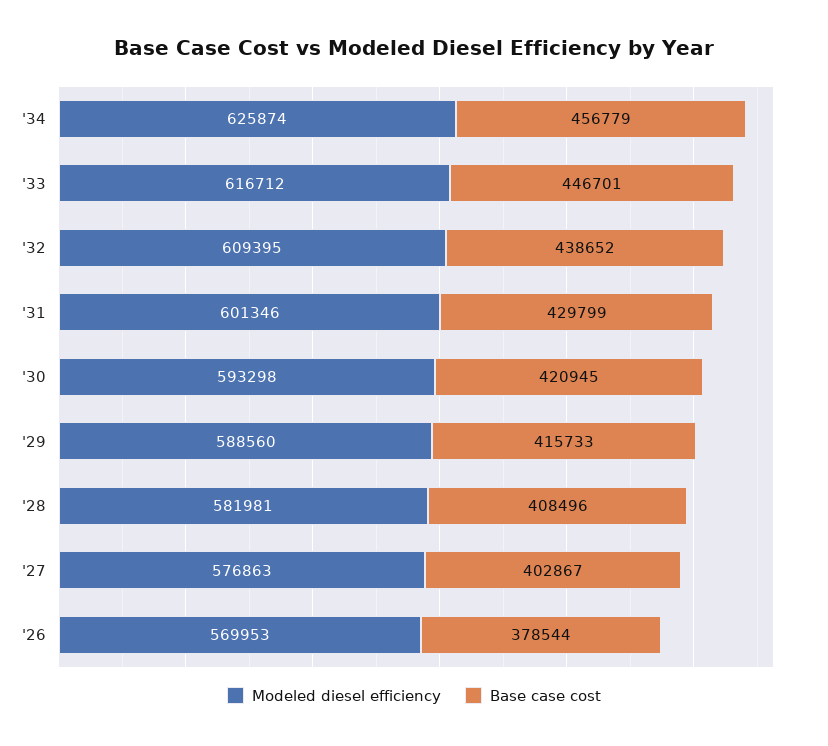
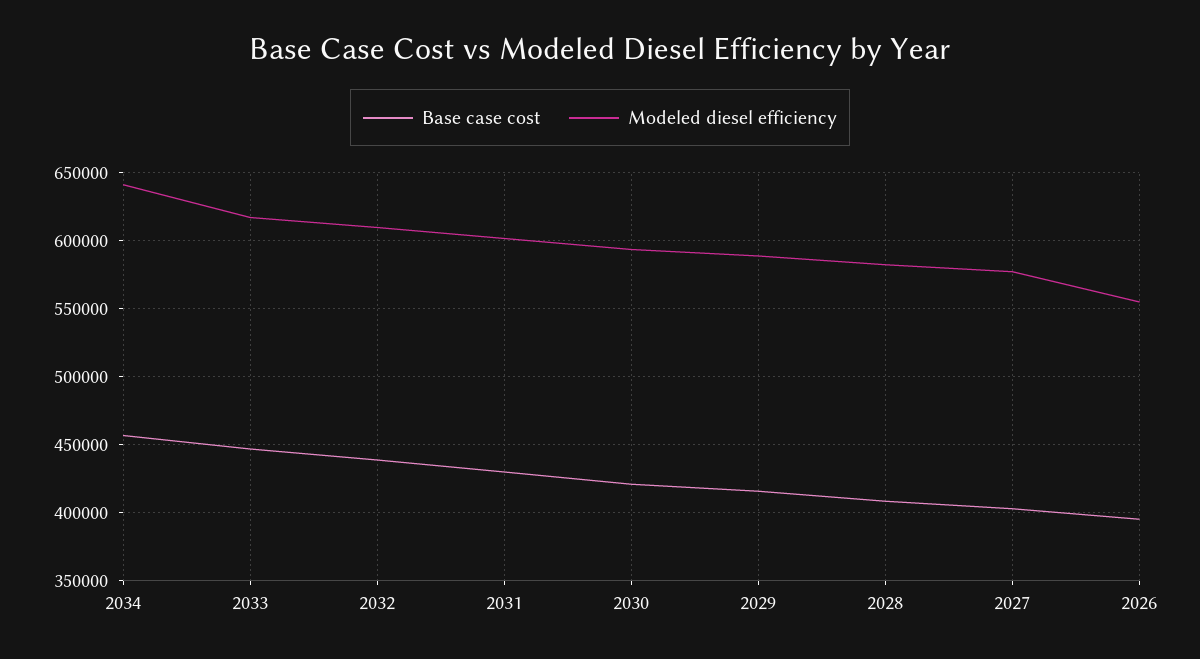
Modeled diesel efficiency, '34: 625874 -> 640000
Modeled diesel efficiency, '26: 569953 -> 555000
Base case cost, '26: 378544 -> 395000

